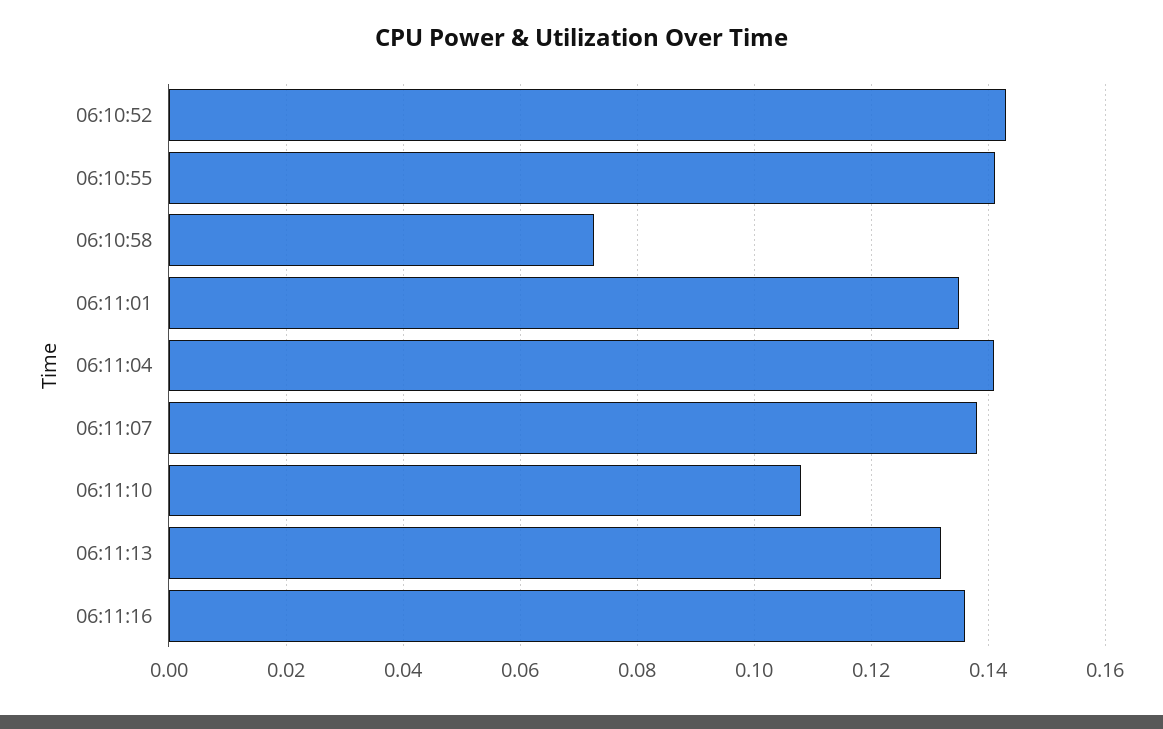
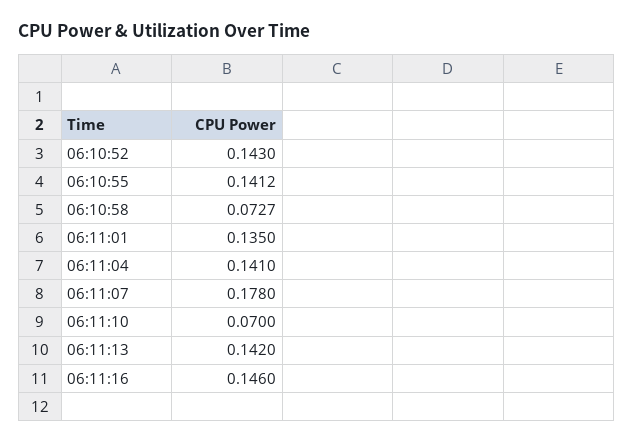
06:11:07: 0.138 -> 0.178
06:11:10: 0.108 -> 0.07
06:11:13: 0.132 -> 0.142
06:11:16: 0.136 -> 0.146

